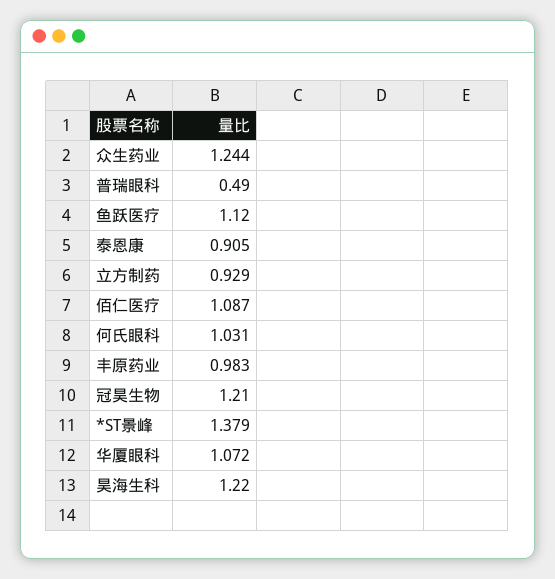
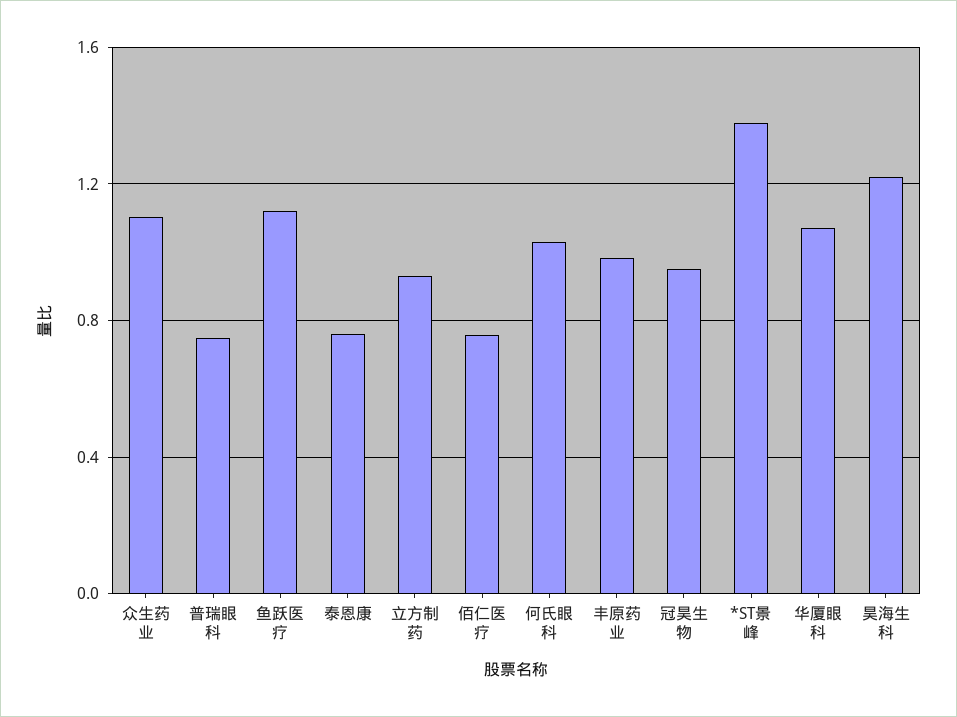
众生药业: 1.244 -> 1.1
普瑞眼科: 0.49 -> 0.75
泰恩康: 0.905 -> 0.75
佰仁医疗: 1.087 -> 0.75
冠昊生物: 1.21 -> 0.95

